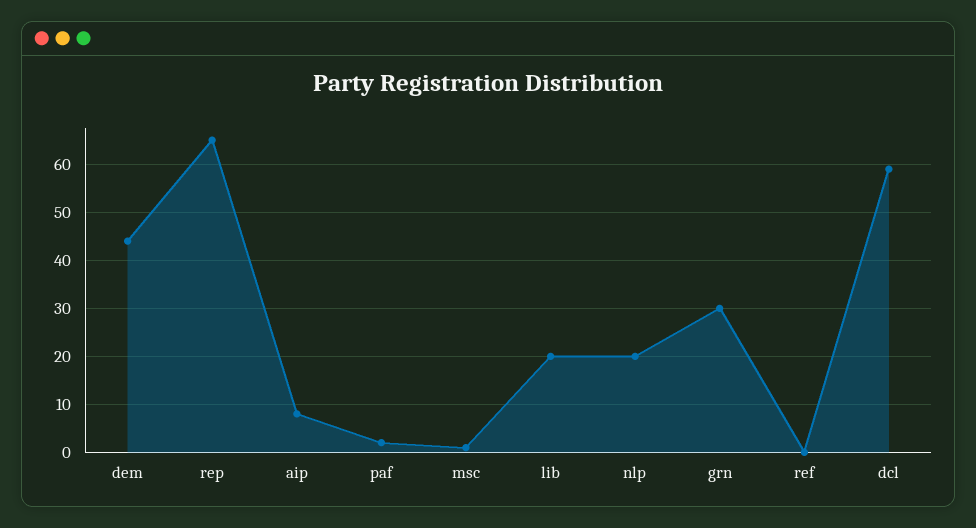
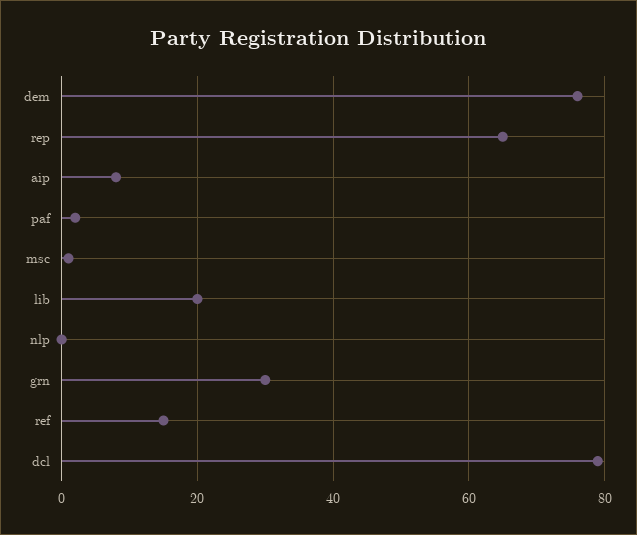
dem: 45 -> 75
nlp: 20 -> 0
ref: 0 -> 15
dcl: 60 -> 80

